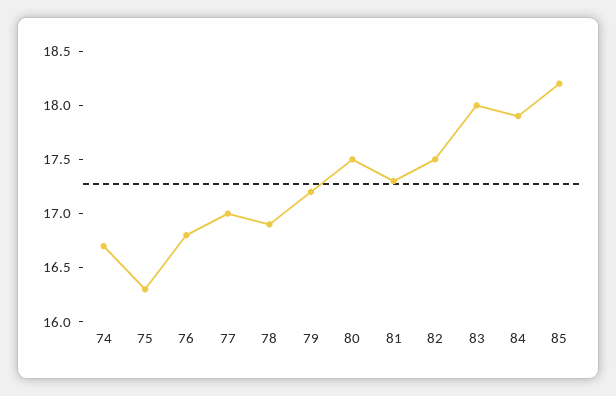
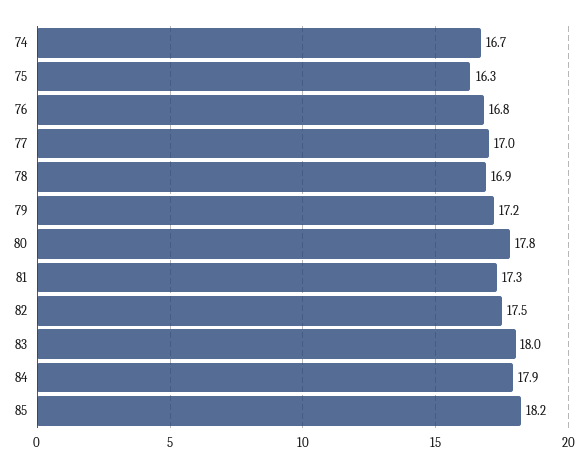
80: 17.5 -> 17.8

